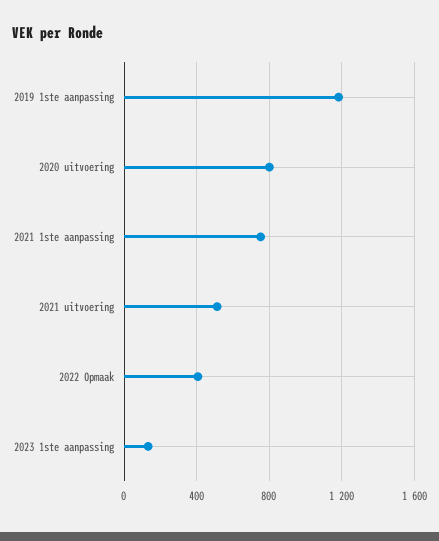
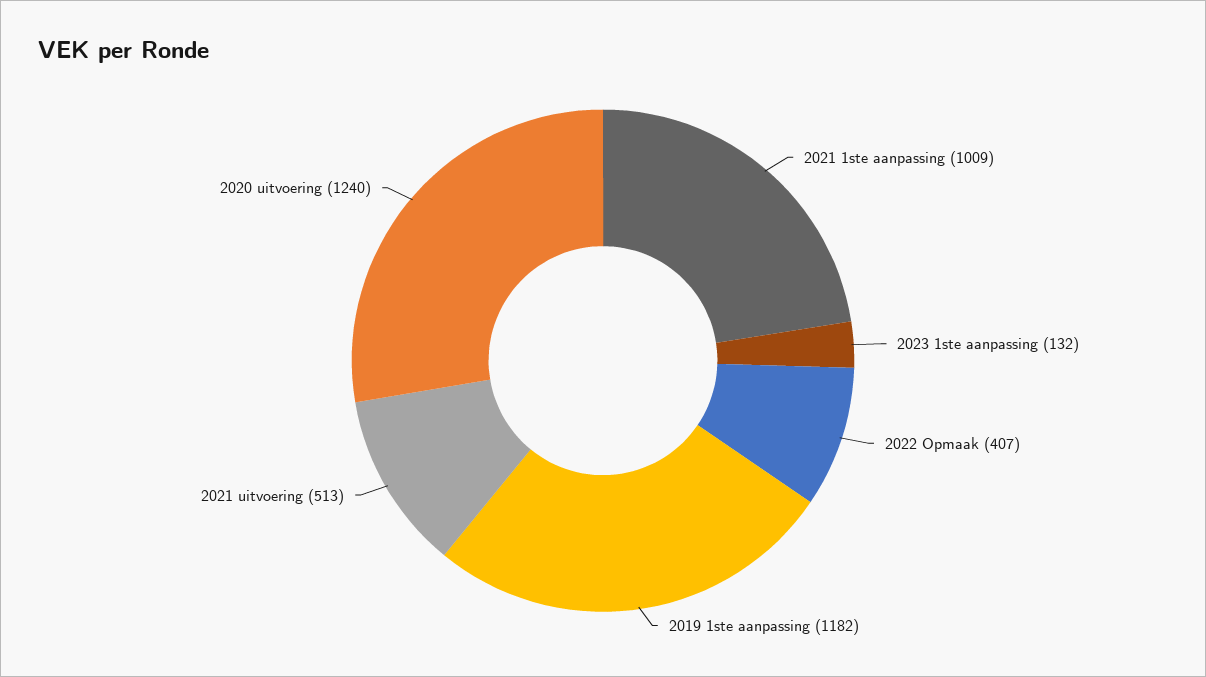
2020 uitvoering: 800 -> 1240
2021 1ste aanpassing: 750 -> 1009

